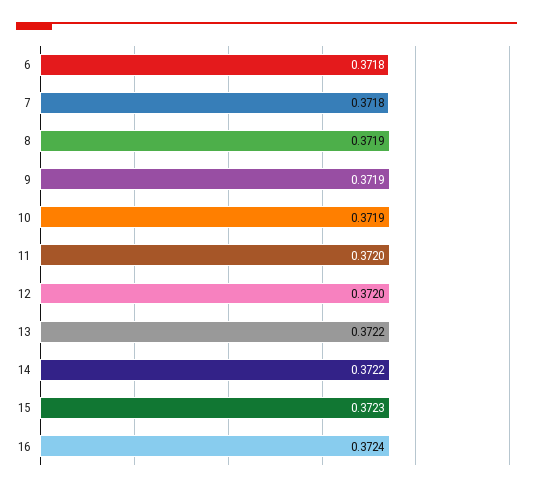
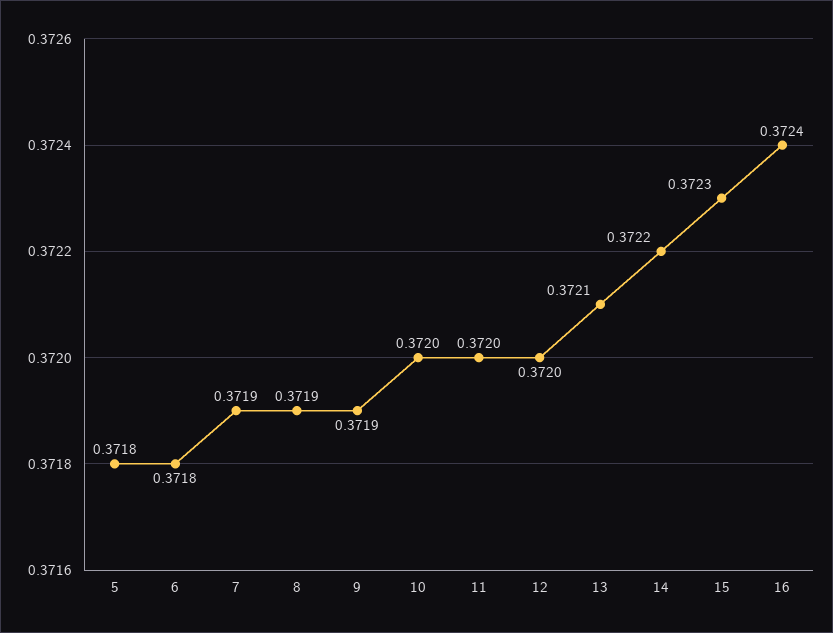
7: 0.3718 -> 0.3719
10: 0.3719 -> 0.372
13: 0.3722 -> 0.3721
5: none -> 0.3718

